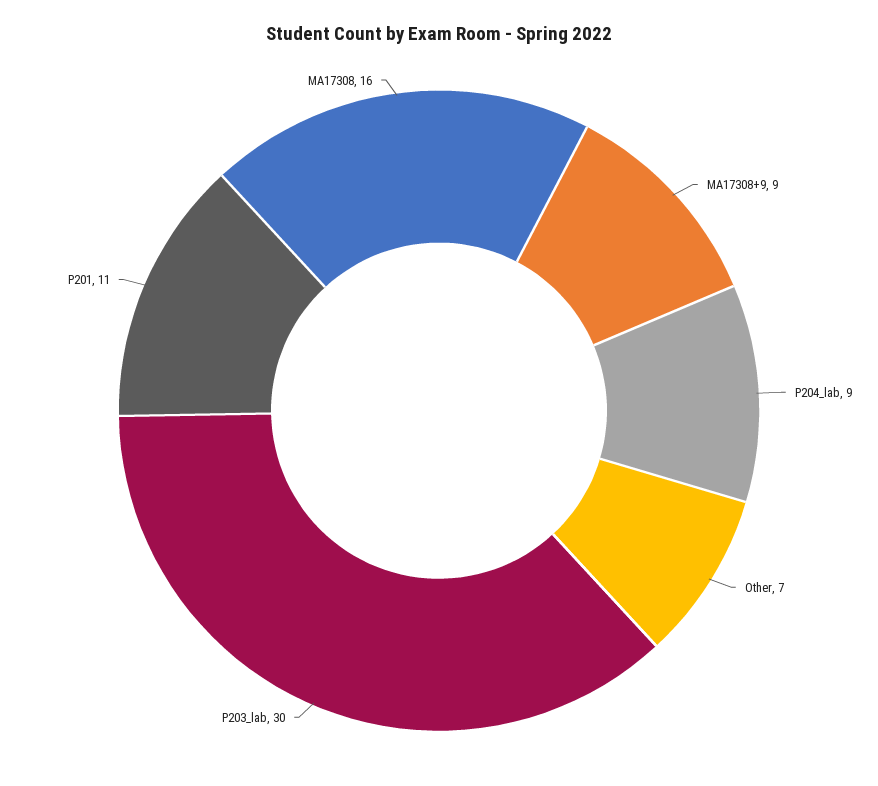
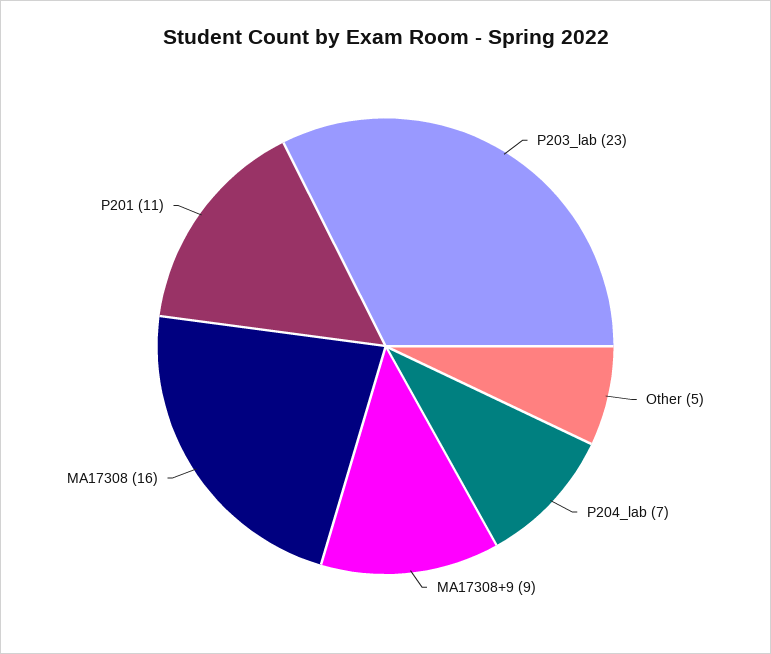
P204_lab: 9 -> 7
Other: 7 -> 5
P203_lab: 30 -> 23

